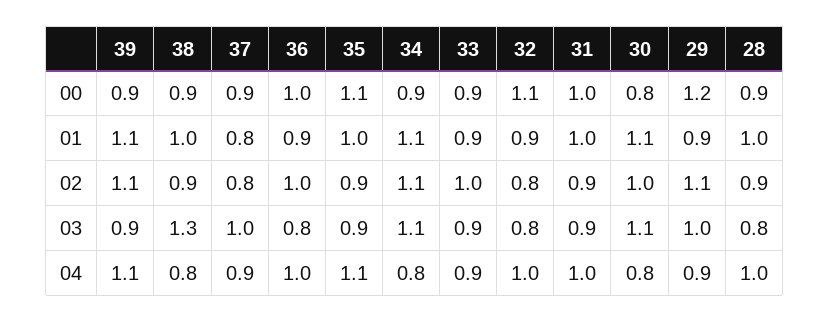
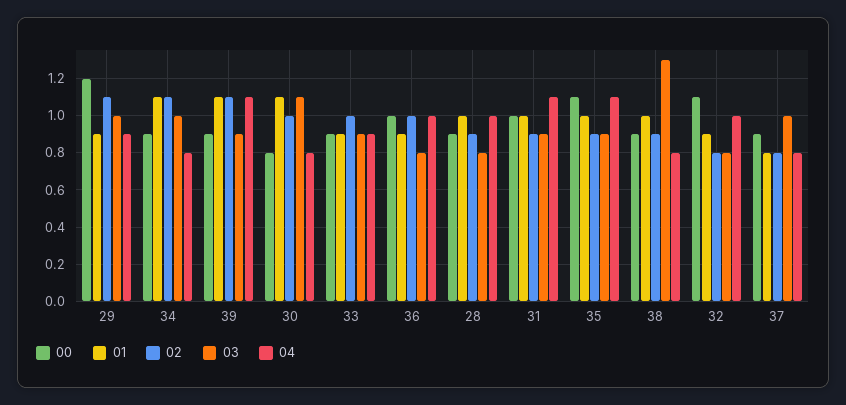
03, 34: 1.1 -> 1
04, 37: 0.9 -> 0.8
04, 31: 1 -> 1.1

